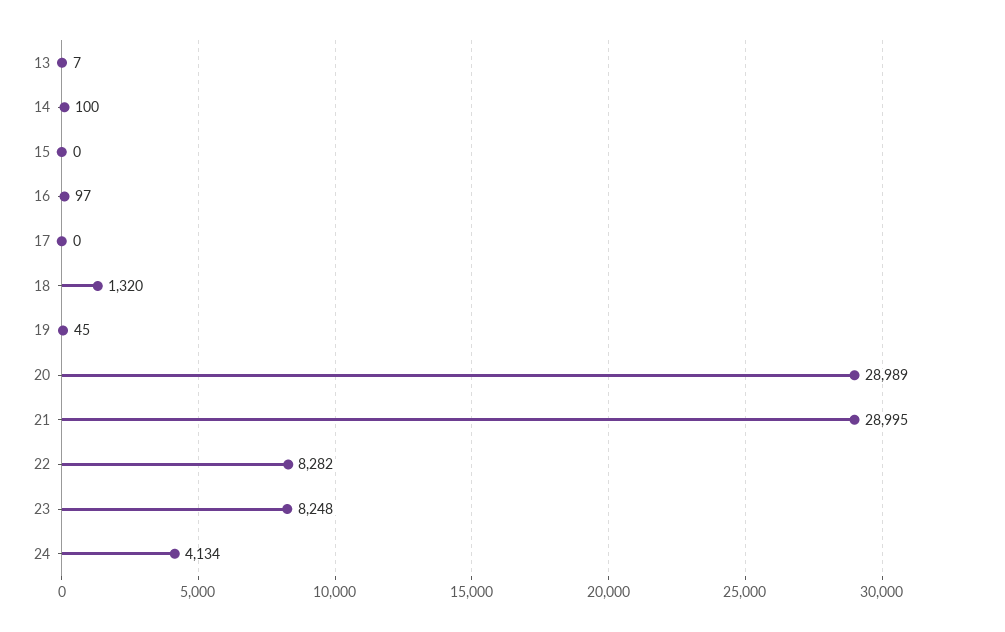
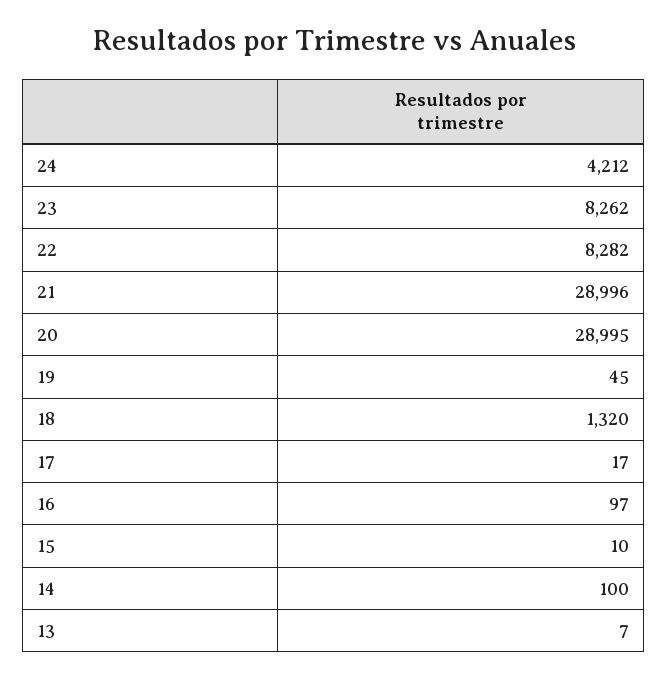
15: 0 -> 10
17: 0 -> 17
20: 28989 -> 28995
21: 28995 -> 28996
23: 8248 -> 8262
24: 4134 -> 4212

